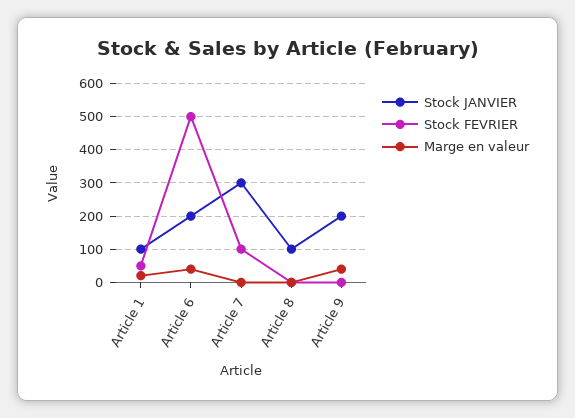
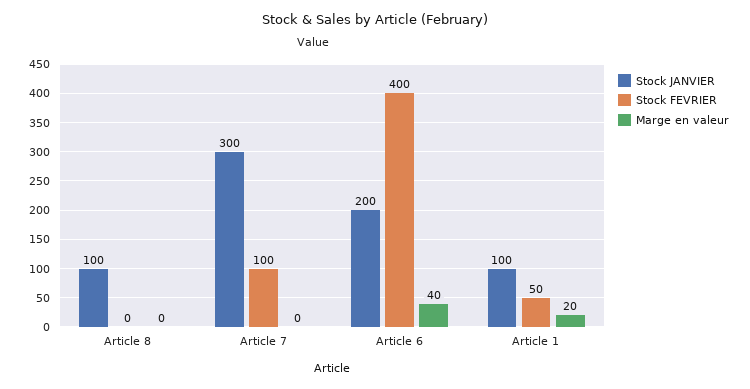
Stock FEVRIER, Article 6: 500 -> 400
Stock JANVIER, Article 9: 200 -> none
Stock FEVRIER, Article 9: 0 -> none
Marge en valeur, Article 9: 40 -> none

